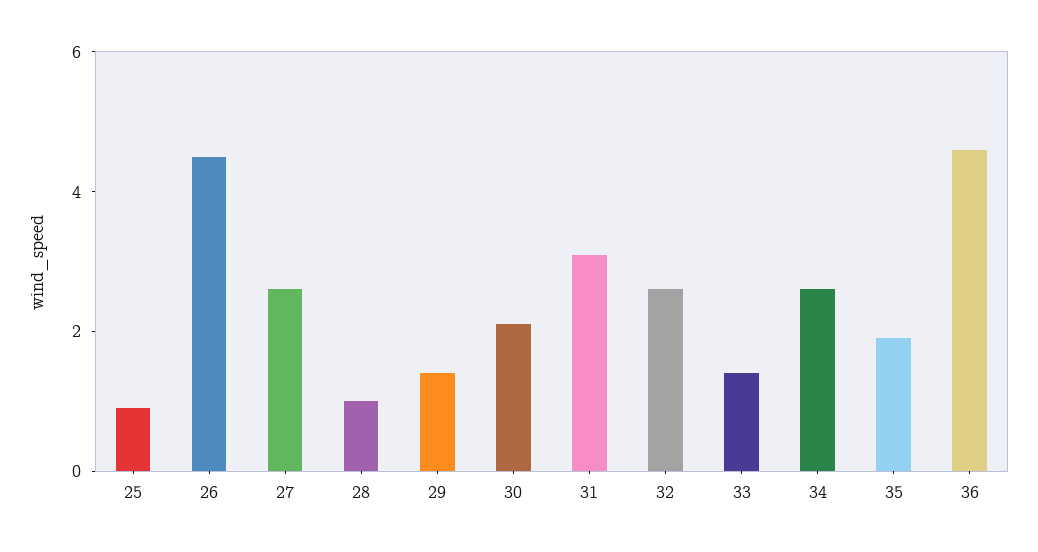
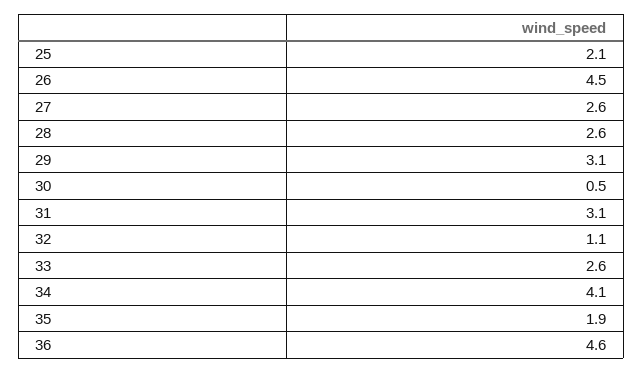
25: 1 -> 2.1
28: 1 -> 2.6
29: 1.5 -> 3.1
30: 2 -> 0.5
32: 2.5 -> 1.1
33: 1.5 -> 2.6
34: 2.5 -> 4.1

